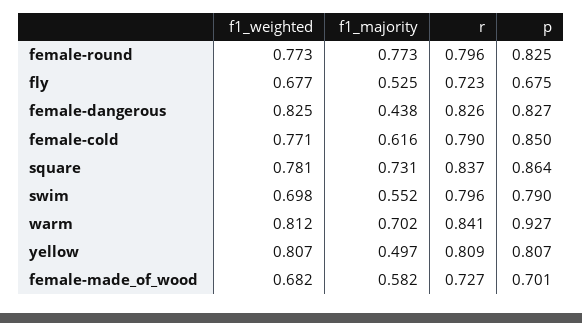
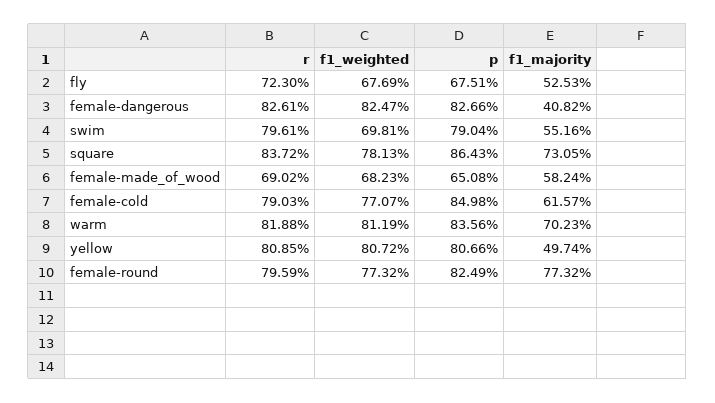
f1_majority, female-dangerous: 0.438 -> 0.4082
r, warm: 0.841 -> 0.8188
p, warm: 0.927 -> 0.8356
r, female-made_of_wood: 0.727 -> 0.6902
p, female-made_of_wood: 0.701 -> 0.6508

